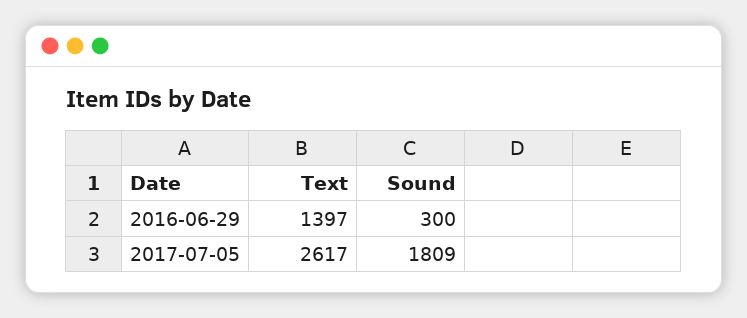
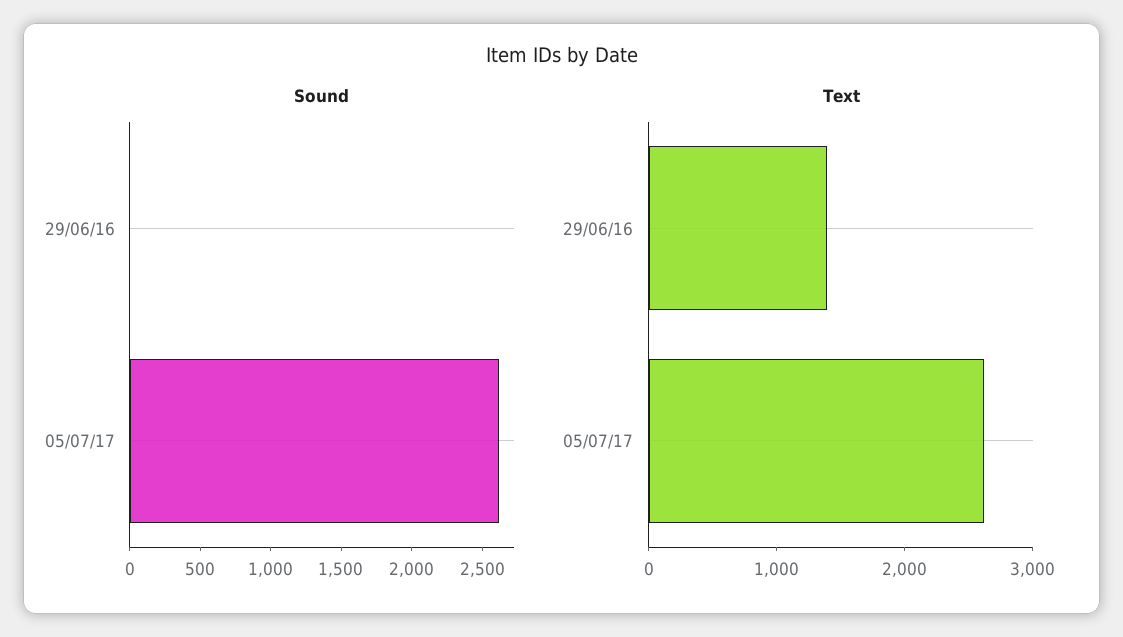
Sound, 2016-06-29: 300 -> 0
Sound, 2017-07-05: 1809 -> 2600

